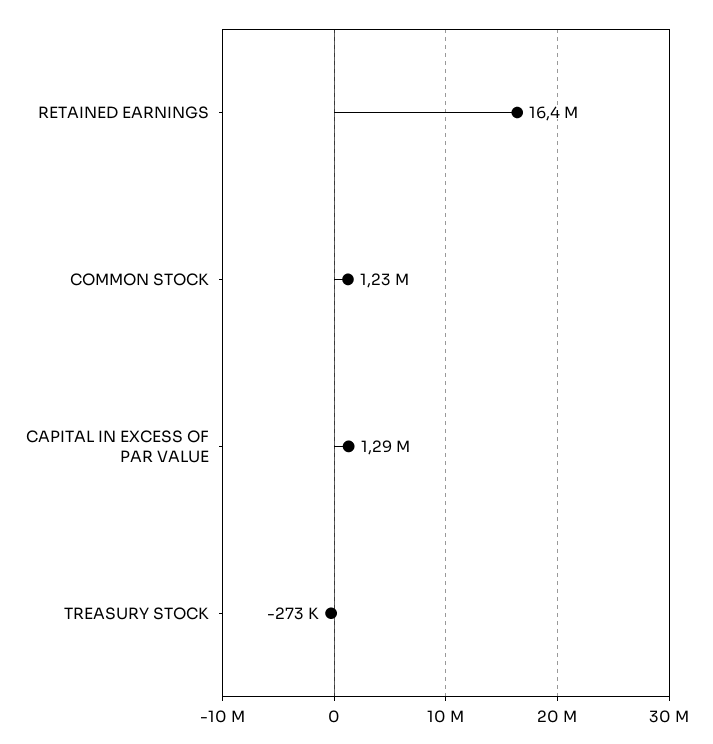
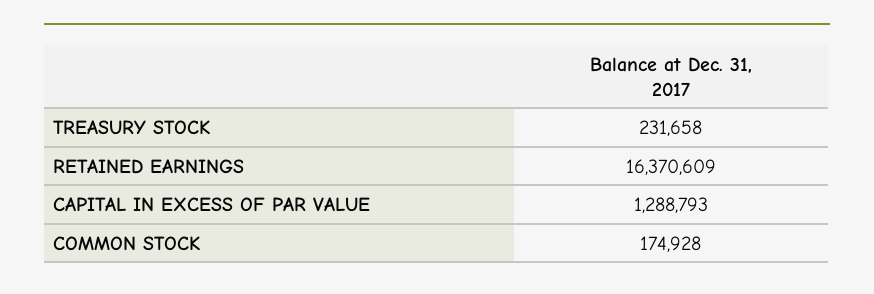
COMMON STOCK: 1230000 -> 174928
TREASURY STOCK: -273000 -> 231658

